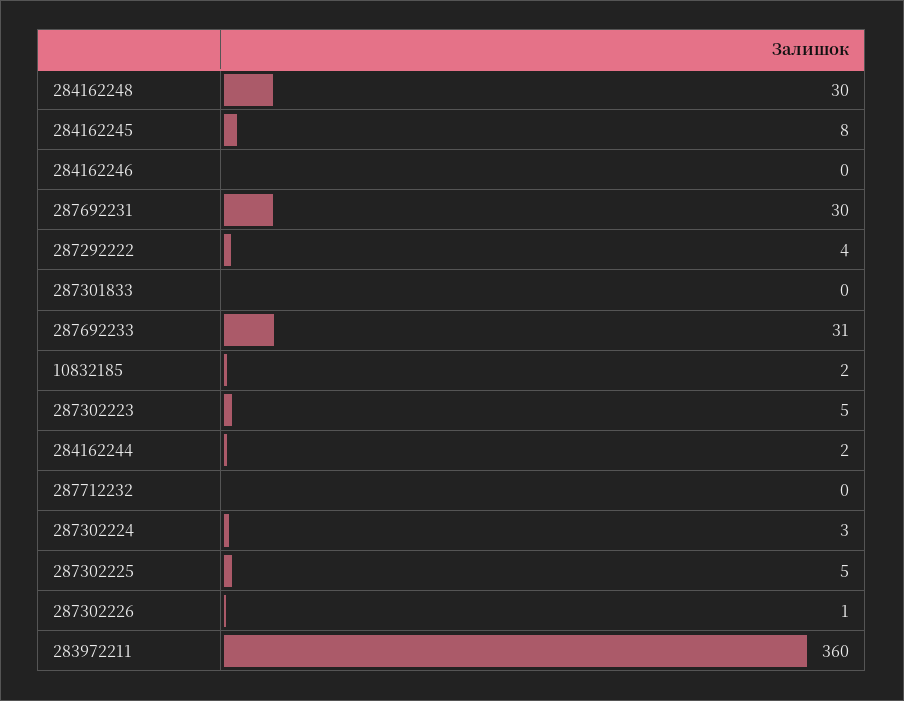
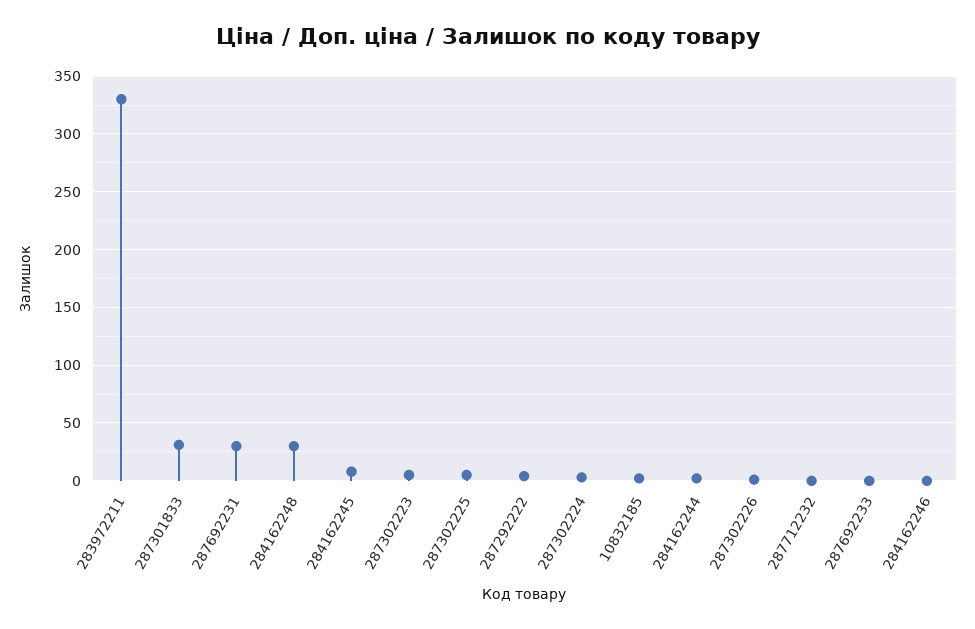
287301833: 0 -> 30
287692233: 31 -> 0
283972211: 360 -> 330

